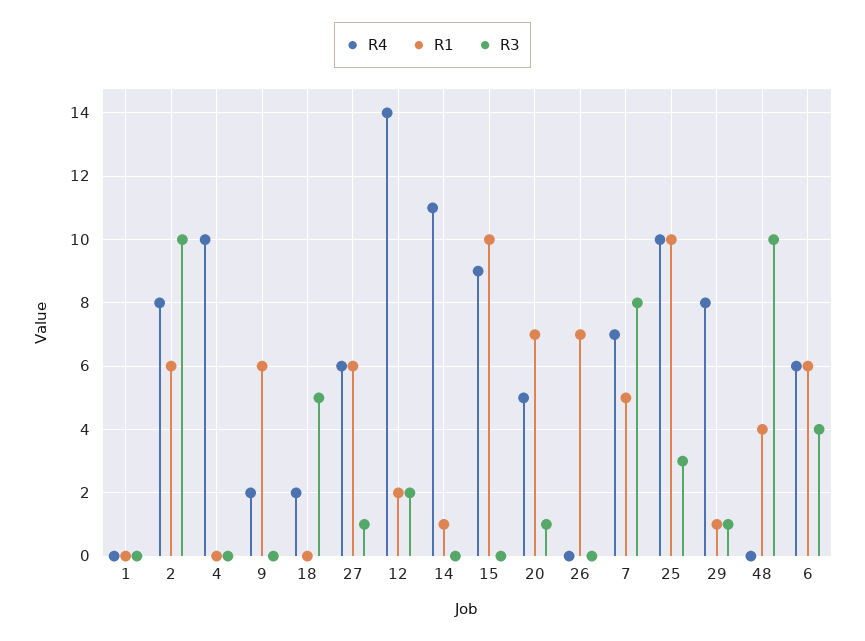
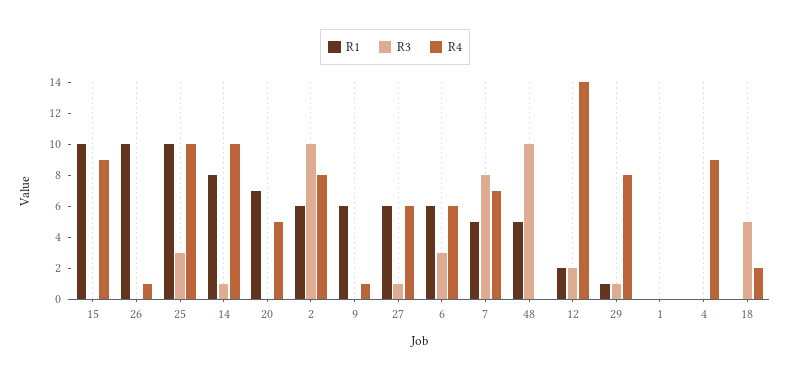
R4, 4: 10 -> 9
R4, 9: 2 -> 1
R4, 14: 11 -> 10
R1, 14: 1 -> 8
R3, 14: 0 -> 1
R3, 20: 1 -> 0
R4, 26: 0 -> 1
R1, 26: 7 -> 10
R1, 48: 4 -> 5
R3, 6: 4 -> 3

